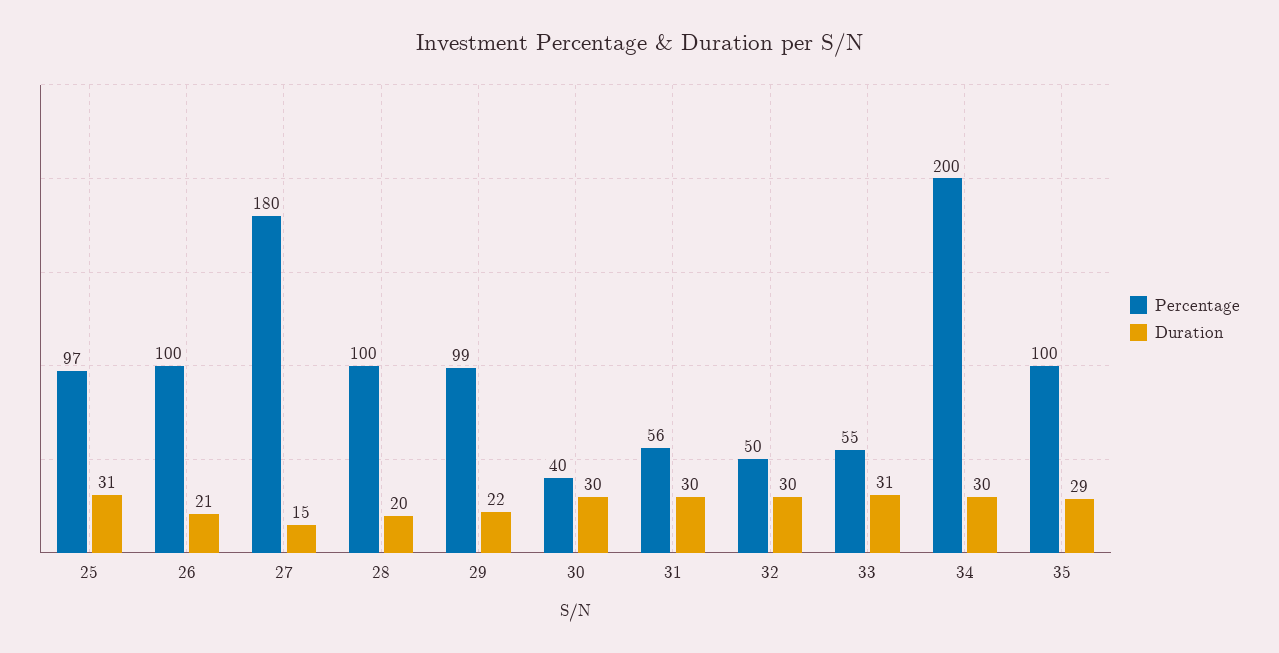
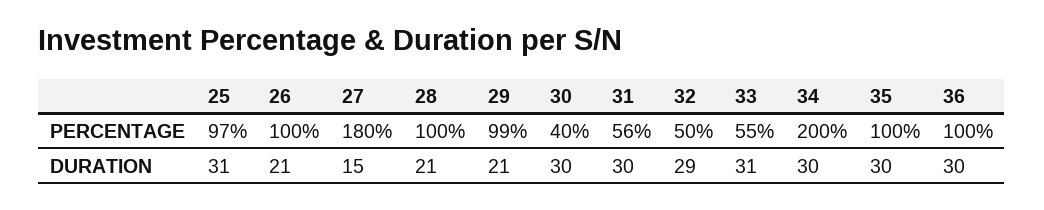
Duration, 28: 20 -> 21
Duration, 29: 22 -> 21
Duration, 32: 30 -> 29
Duration, 35: 29 -> 30
Percentage, 36: none -> 100
Duration, 36: none -> 30

